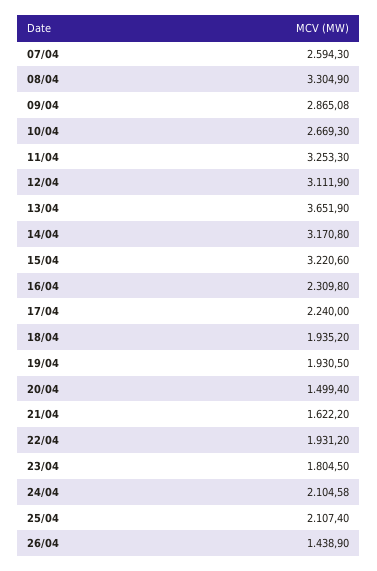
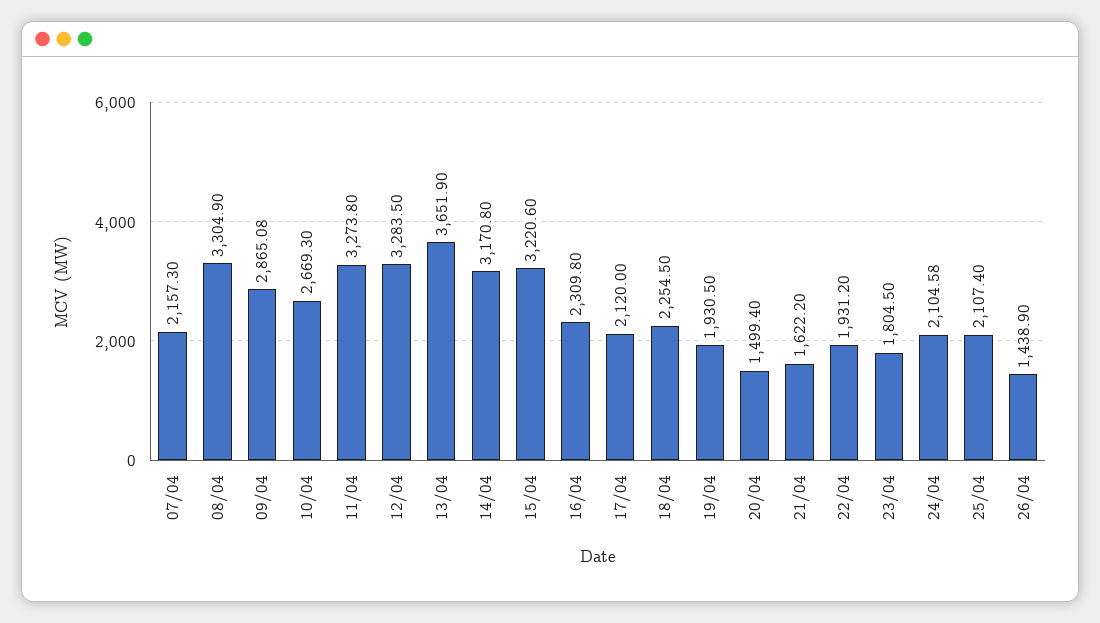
07/04: 2594.3 -> 2157.3
11/04: 3253.3 -> 3273.8
12/04: 3111.9 -> 3283.5
17/04: 2240 -> 2120
18/04: 1935.2 -> 2254.5

